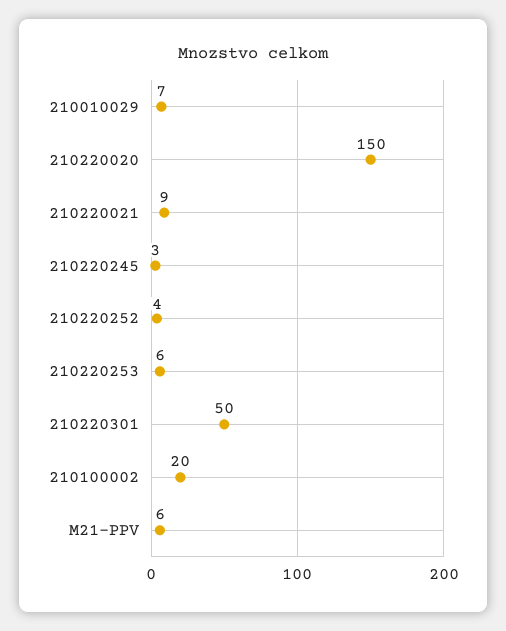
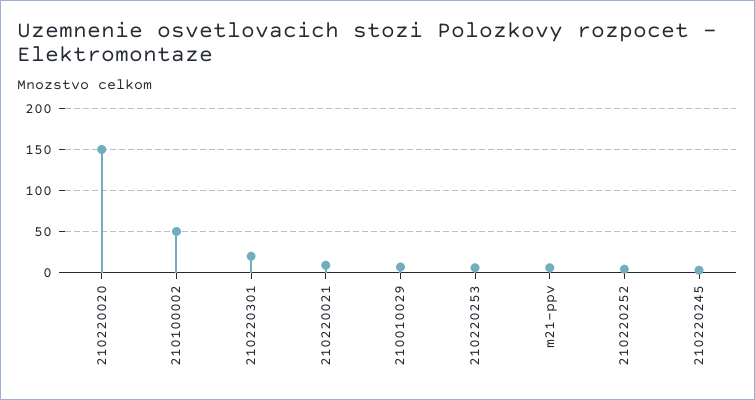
210220301: 50 -> 20
210100002: 20 -> 50

